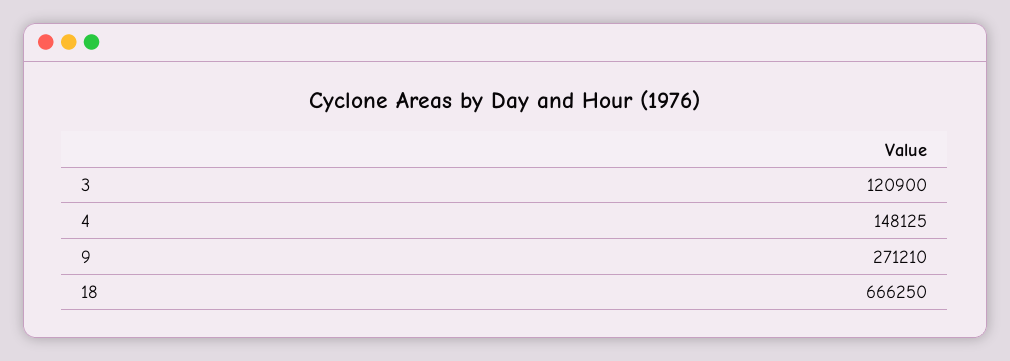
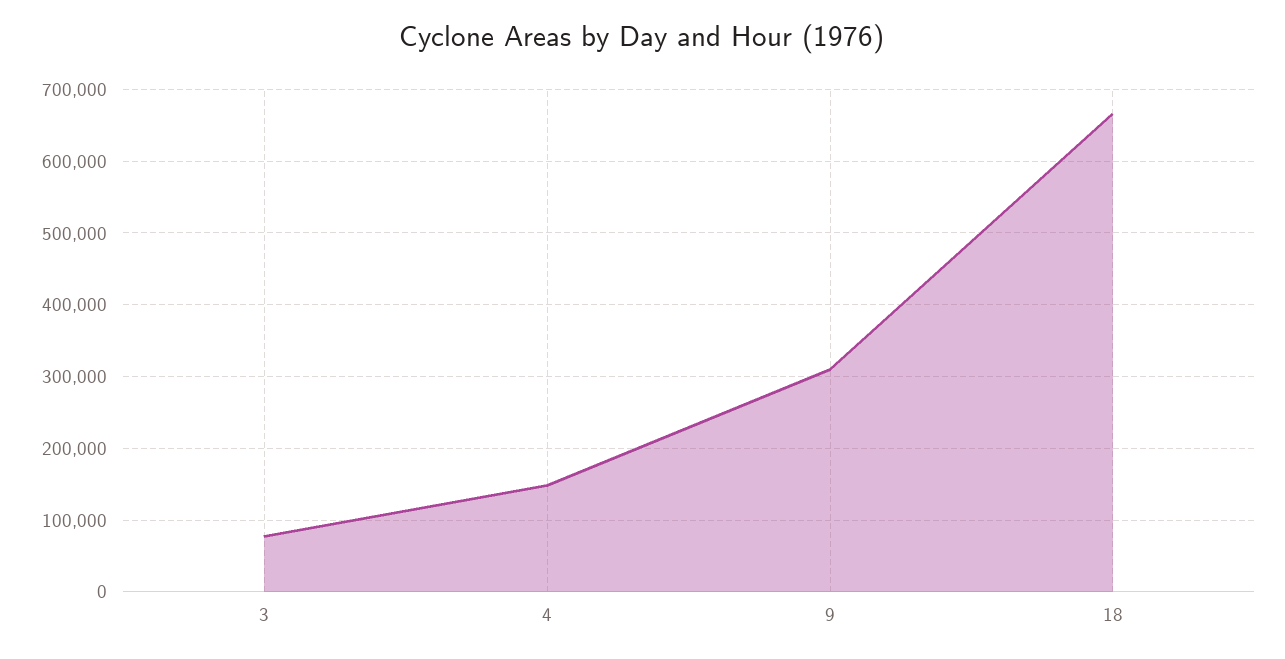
3: 120900 -> 80000
9: 271210 -> 310000

